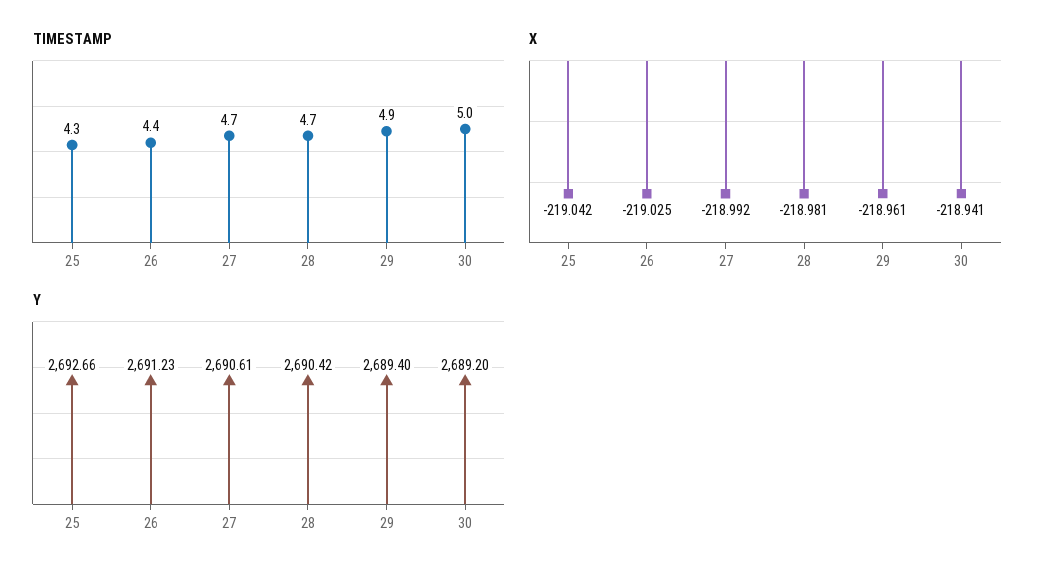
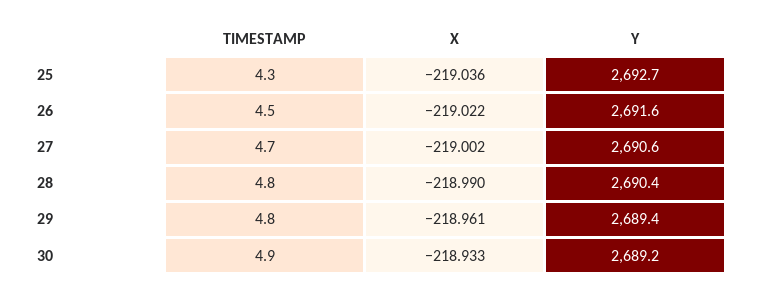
TIMESTAMP, 26: 4.4 -> 4.5
TIMESTAMP, 28: 4.7 -> 4.8
TIMESTAMP, 29: 4.9 -> 4.8
TIMESTAMP, 30: 5 -> 4.9
X, 25: -219.042 -> -219.036
X, 26: -219.025 -> -219.022
X, 27: -218.992 -> -219.002
X, 28: -218.981 -> -218.99
X, 30: -218.941 -> -218.933
Y, 26: 2691.23 -> 2691.6

